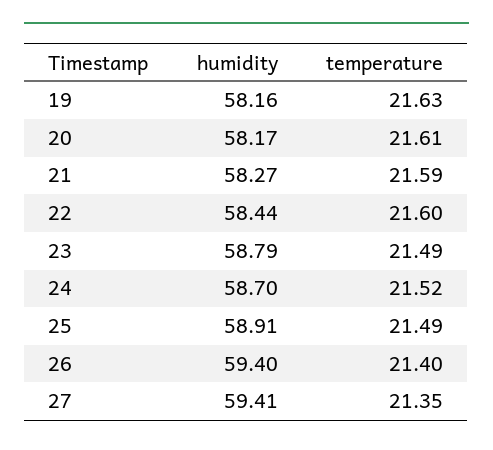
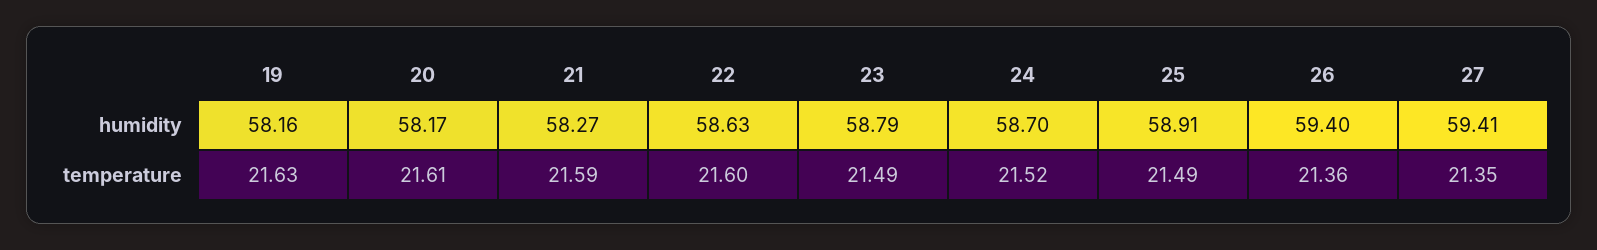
humidity, 22: 58.44 -> 58.63
temperature, 26: 21.4 -> 21.36

